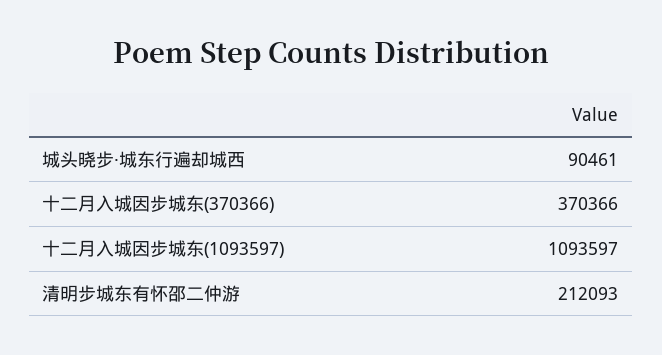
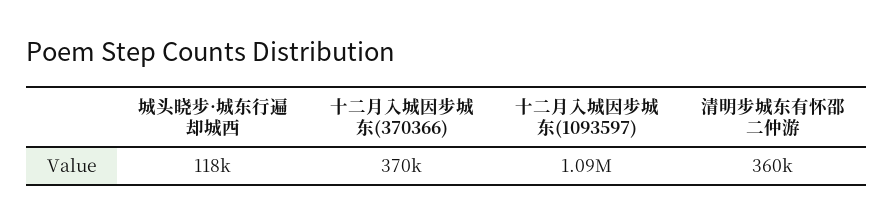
城头晓步·城东行遍却城西: 90461 -> 118000
清明步城东有怀邵二仲游: 212093 -> 360000

